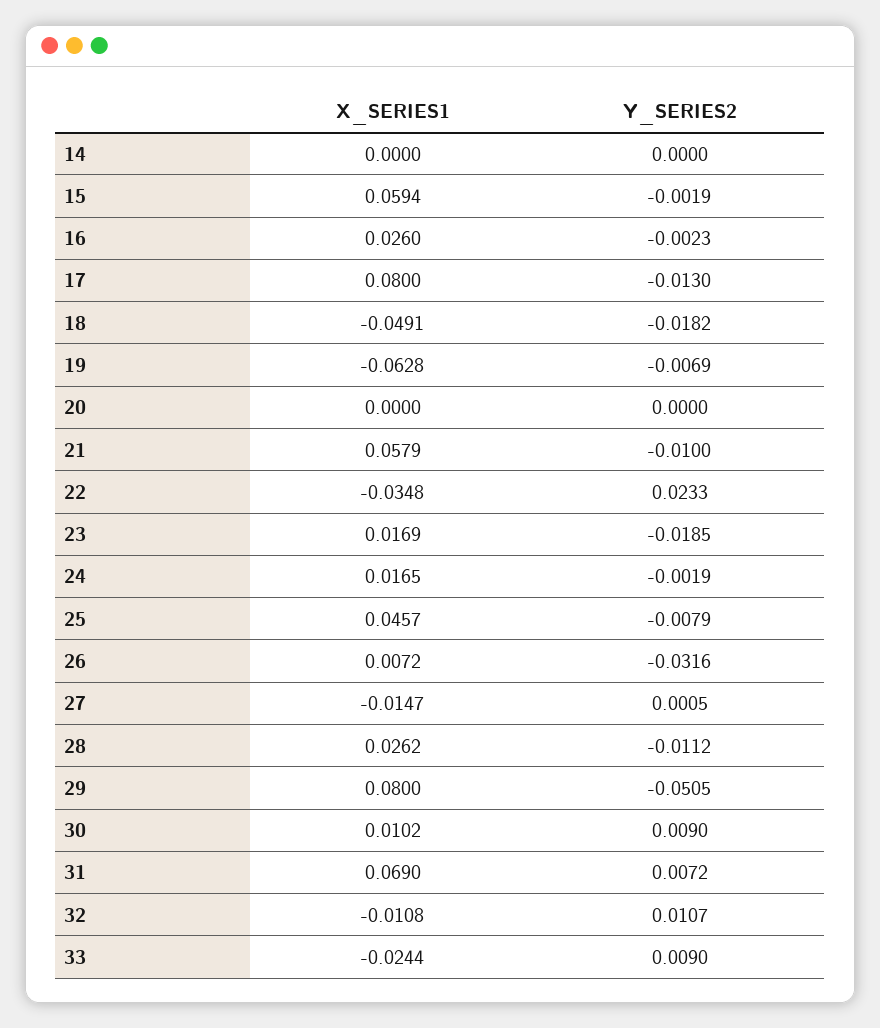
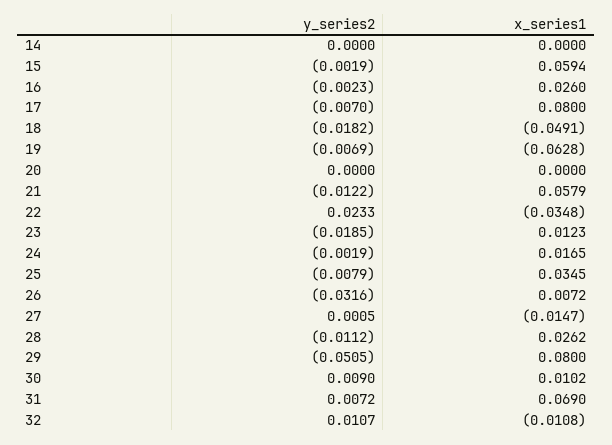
Y_SERIES2, 17: -0.013 -> -0.007
Y_SERIES2, 21: -0.01 -> -0.0122
X_SERIES1, 23: 0.0169 -> 0.0123
X_SERIES1, 25: 0.0457 -> 0.0345
X_SERIES1, 33: -0.0244 -> none
Y_SERIES2, 33: 0.009 -> none

